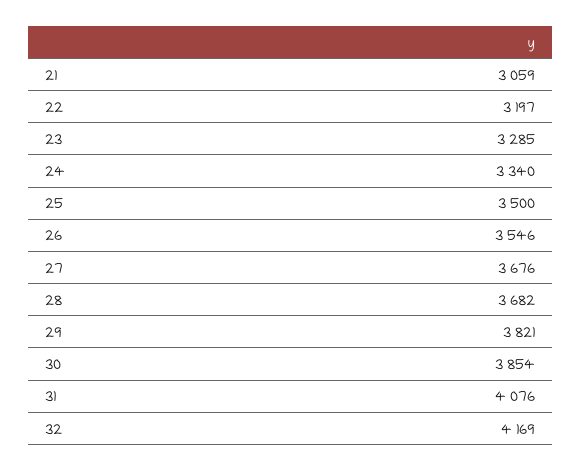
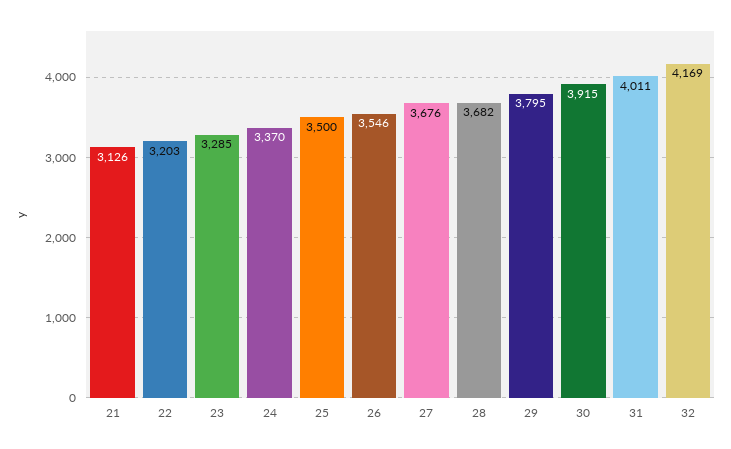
21: 3059 -> 3126
22: 3197 -> 3203
24: 3340 -> 3370
29: 3821 -> 3795
30: 3854 -> 3915
31: 4076 -> 4011

